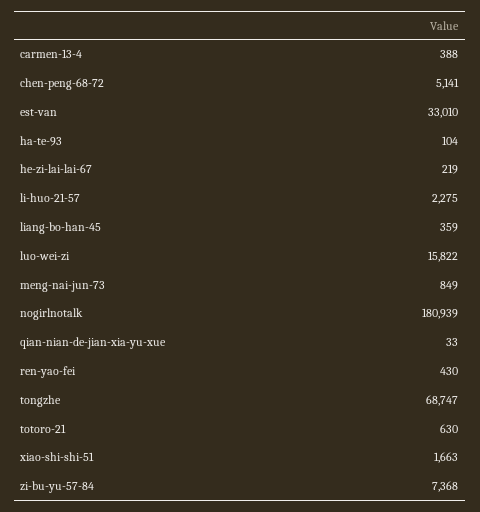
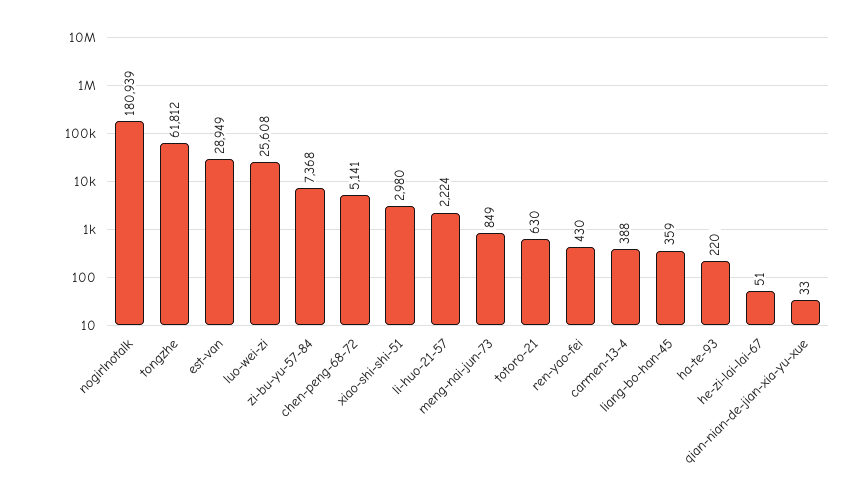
est-van: 33010 -> 28949
ha-te-93: 104 -> 220
he-zi-lai-lai-67: 219 -> 51
li-huo-21-57: 2275 -> 2224
luo-wei-zi: 15822 -> 25608
tongzhe: 68747 -> 61812
xiao-shi-shi-51: 1663 -> 2980

